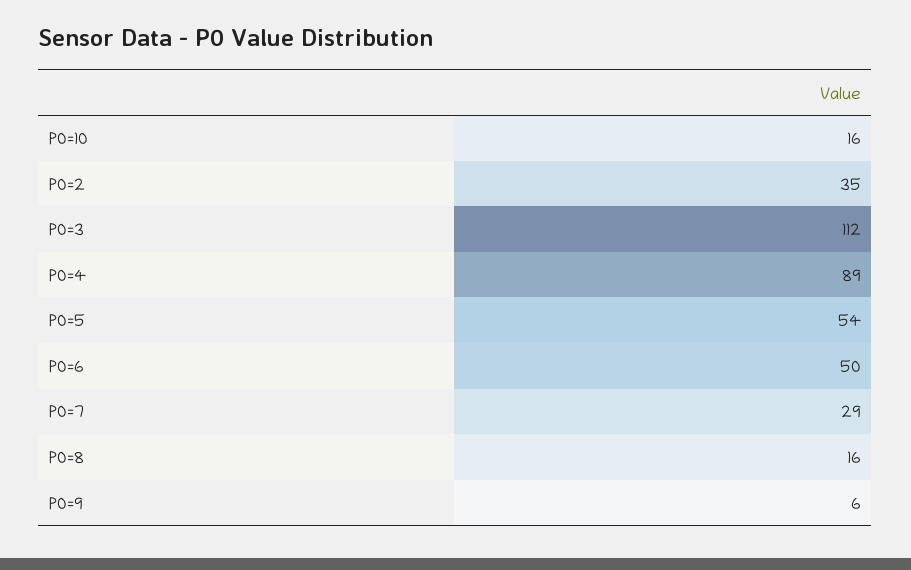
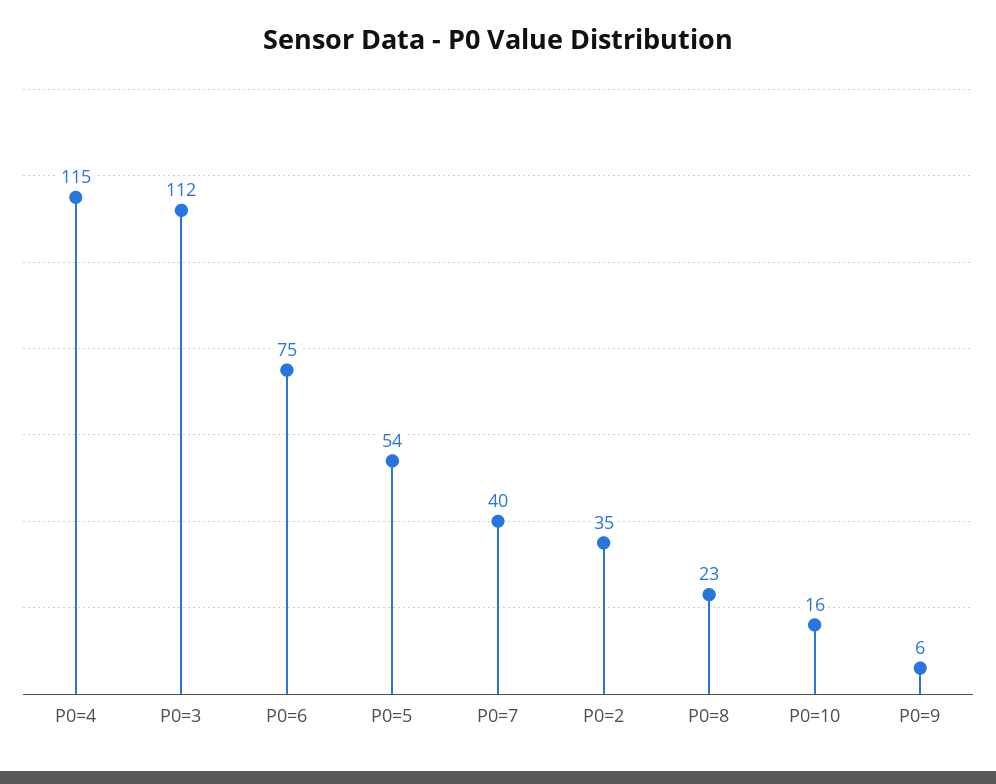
P0=4: 89 -> 115
P0=6: 50 -> 75
P0=7: 29 -> 40
P0=8: 16 -> 23

